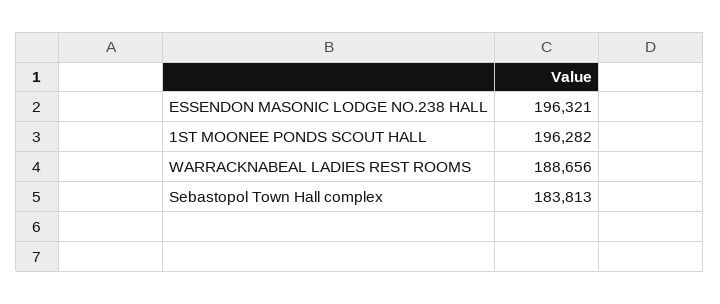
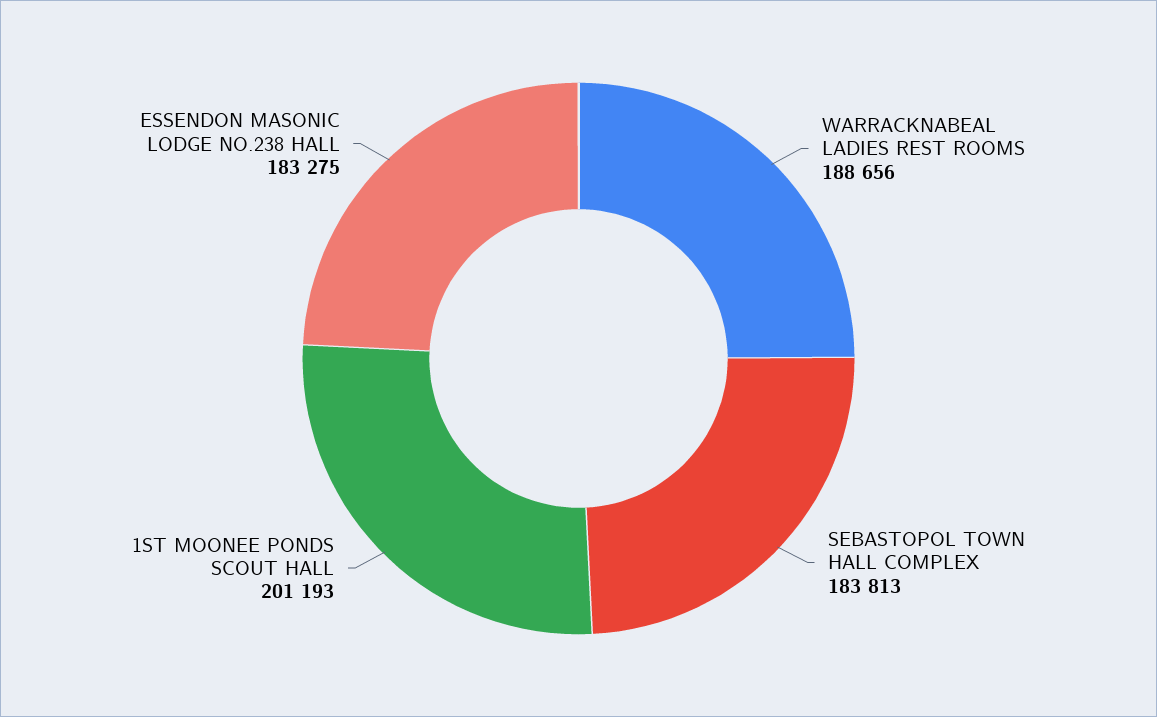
ESSENDON MASONIC LODGE NO.238 HALL: 196321 -> 183275
1ST MOONEE PONDS SCOUT HALL: 196282 -> 201193

